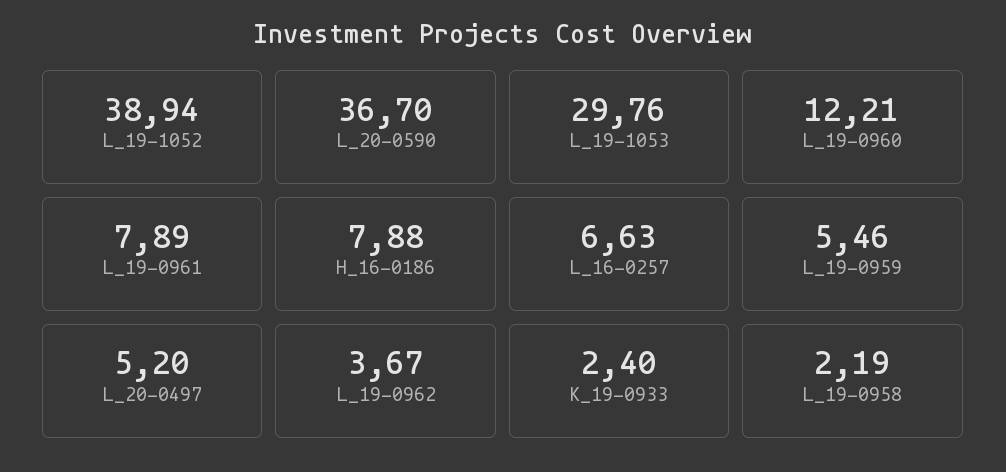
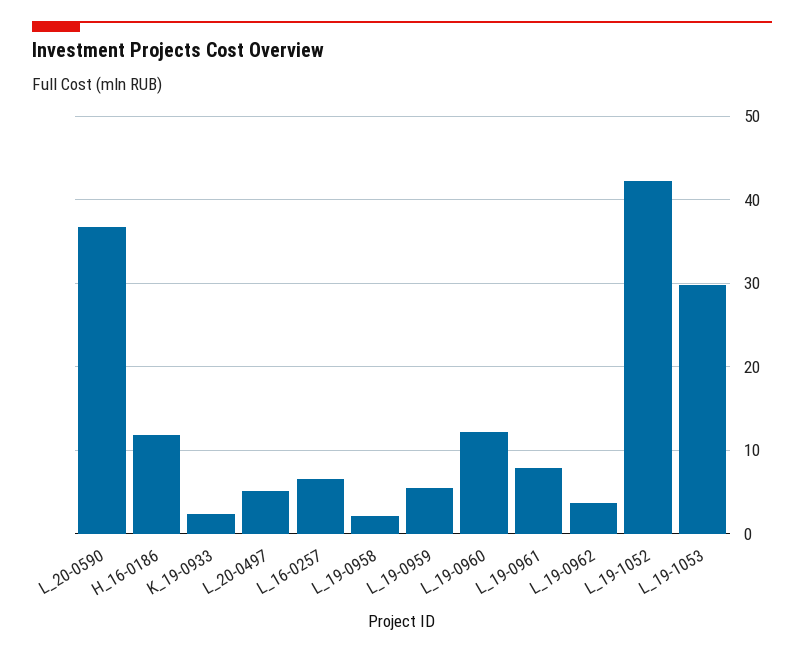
L_19-1052: 38.94 -> 42
H_16-0186: 7.88 -> 12

